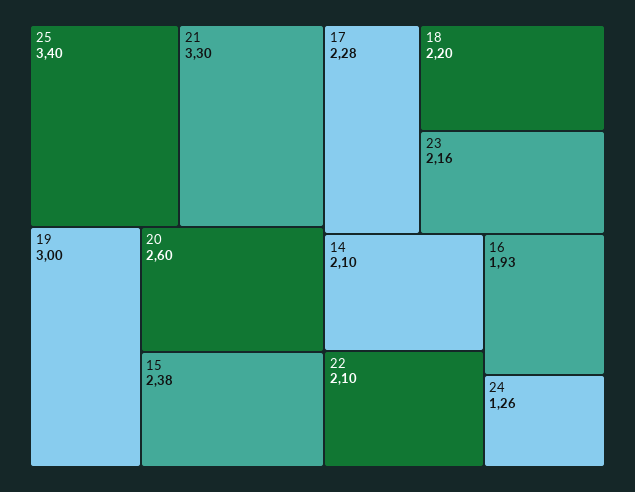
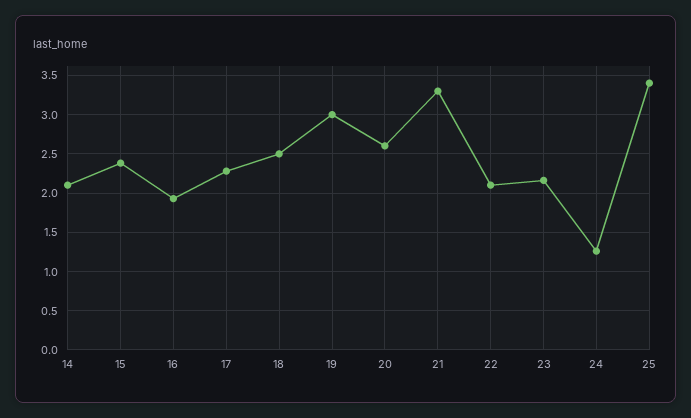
18: 2.2 -> 2.5

